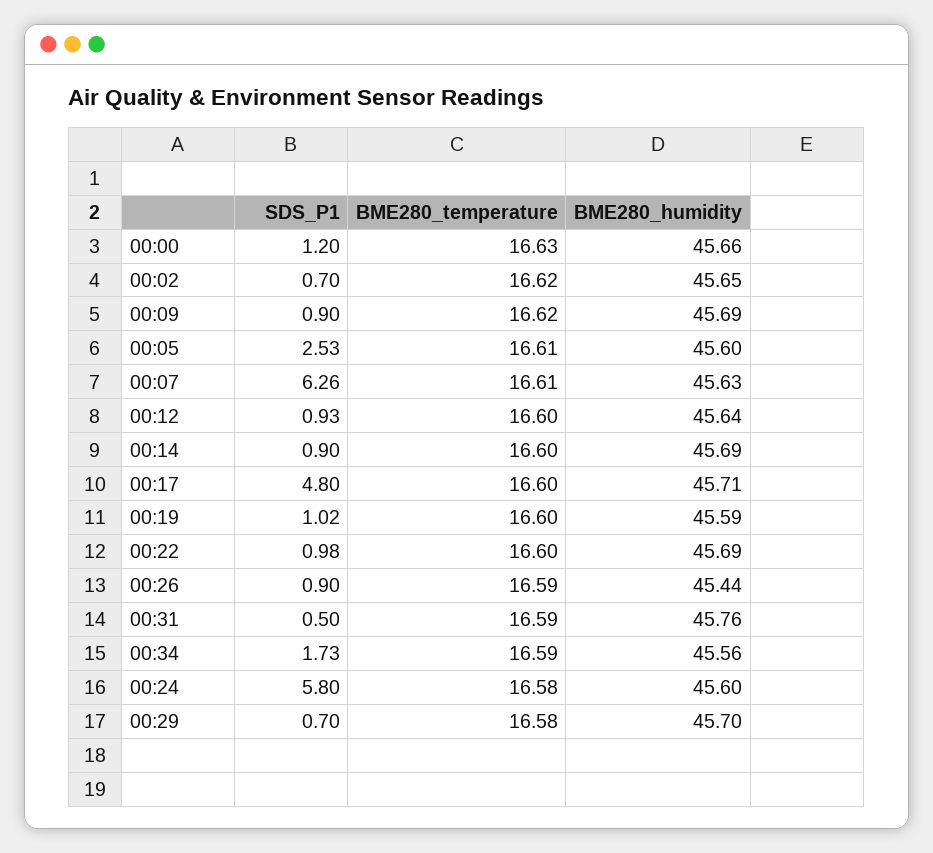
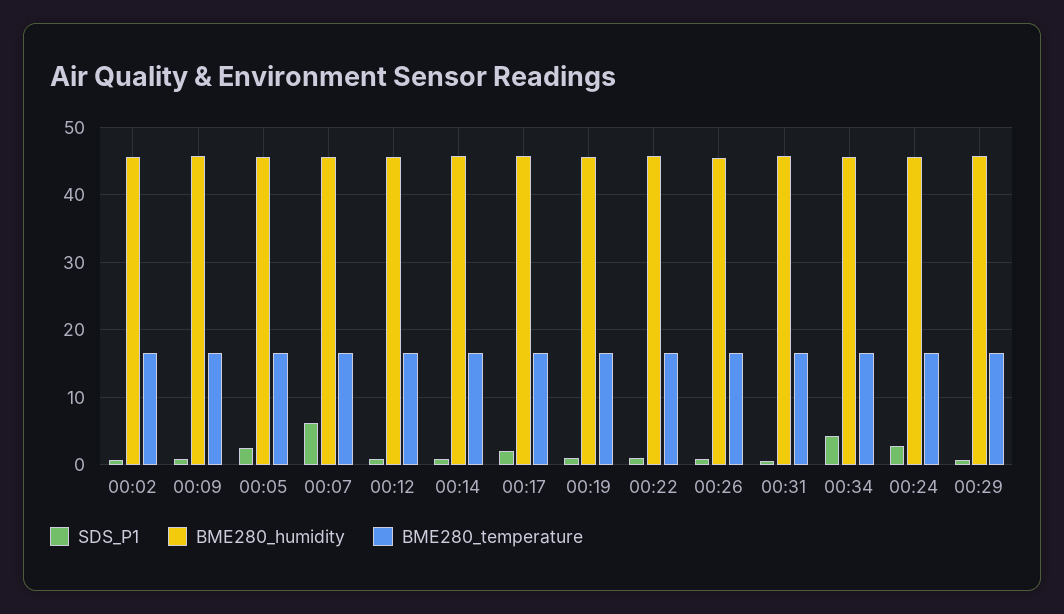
SDS_P1, 00:00: 1.2 -> none
BME280_temperature, 00:00: 16.63 -> none
BME280_humidity, 00:00: 45.66 -> none
SDS_P1, 00:17: 4.8 -> 2
SDS_P1, 00:34: 1.73 -> 4
SDS_P1, 00:24: 5.8 -> 3

